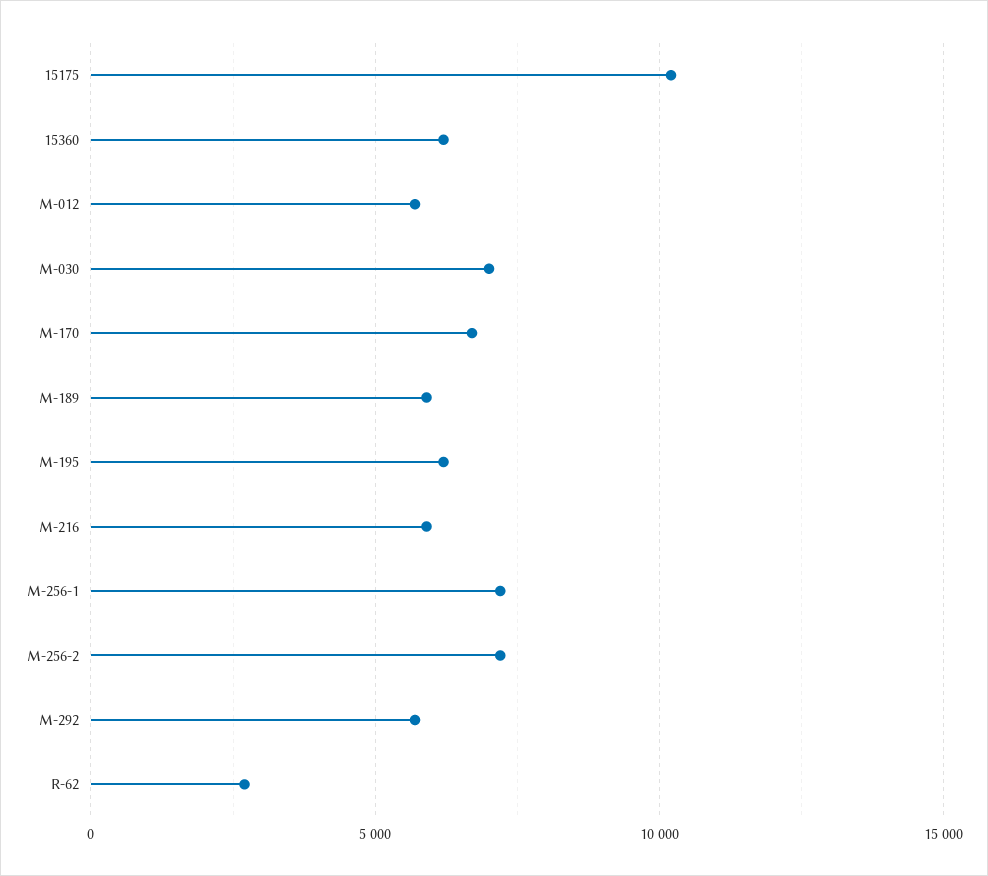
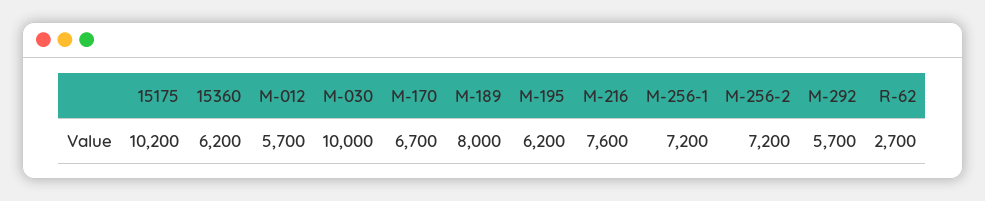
M-030: 7000 -> 10000
M-189: 6000 -> 8000
M-216: 6000 -> 7600

